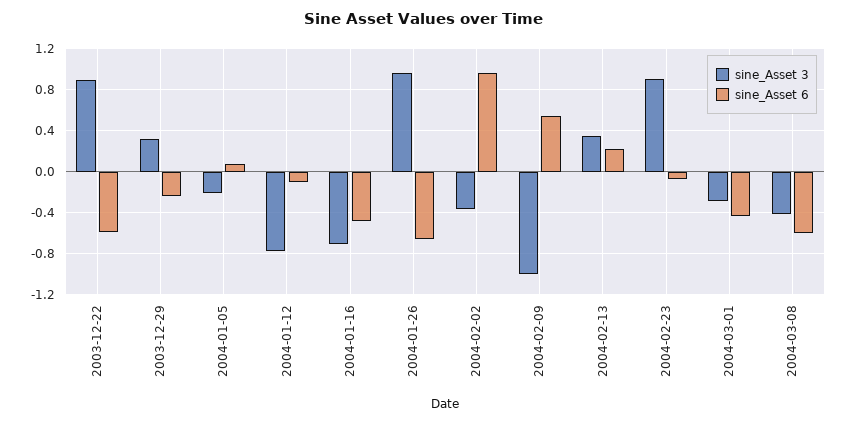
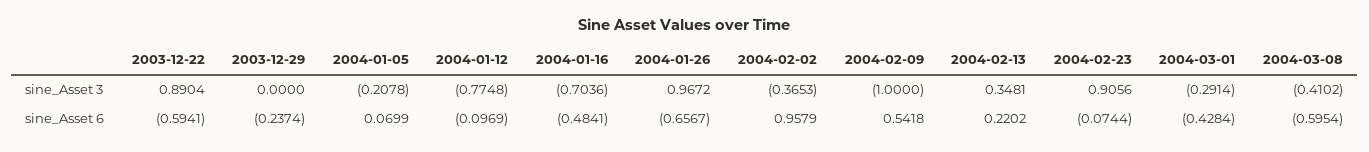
sine_Asset 3, 2003-12-29: 0.3 -> 0

